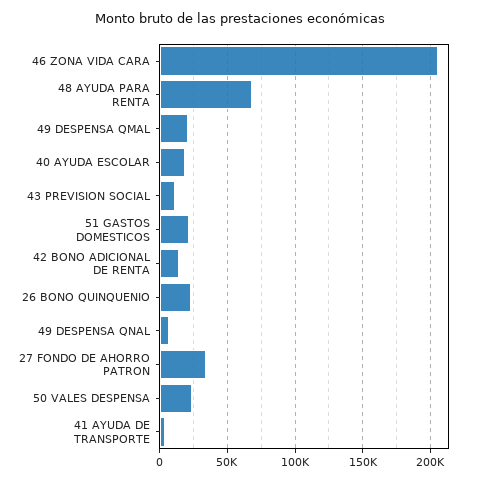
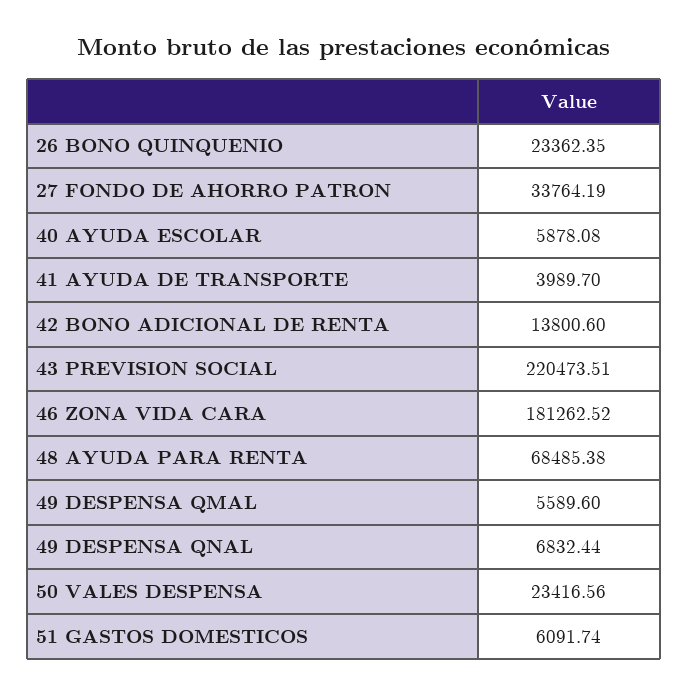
46 ZONA VIDA CARA: 205000 -> 181262.52
49 DESPENSA QMAL: 20000 -> 5589.6
40 AYUDA ESCOLAR: 20000 -> 5878.08
43 PREVISION SOCIAL: 10000 -> 220473.51
51 GASTOS DOMESTICOS: 20000 -> 6091.74

